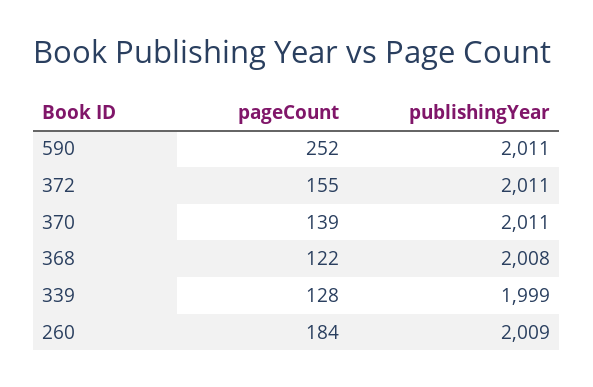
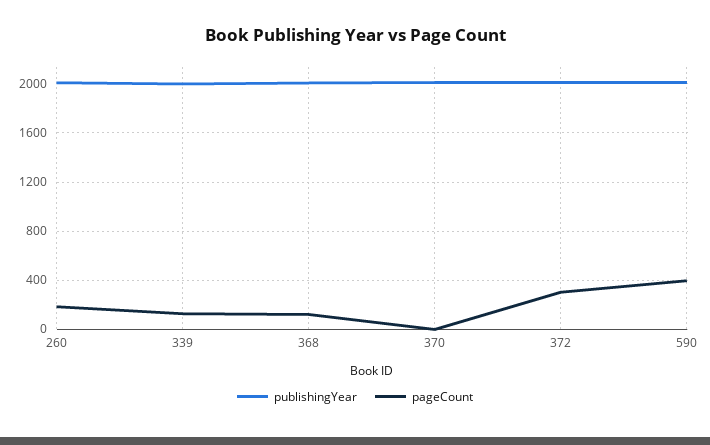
pageCount, 590: 252 -> 400
pageCount, 372: 155 -> 300
pageCount, 370: 139 -> 0

